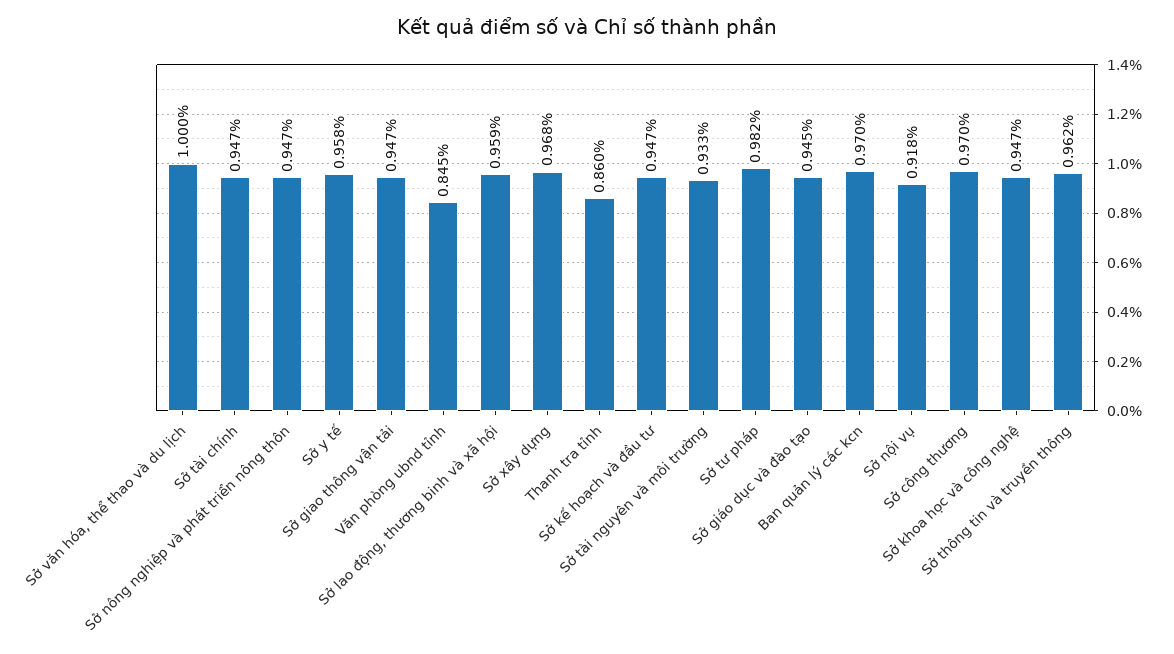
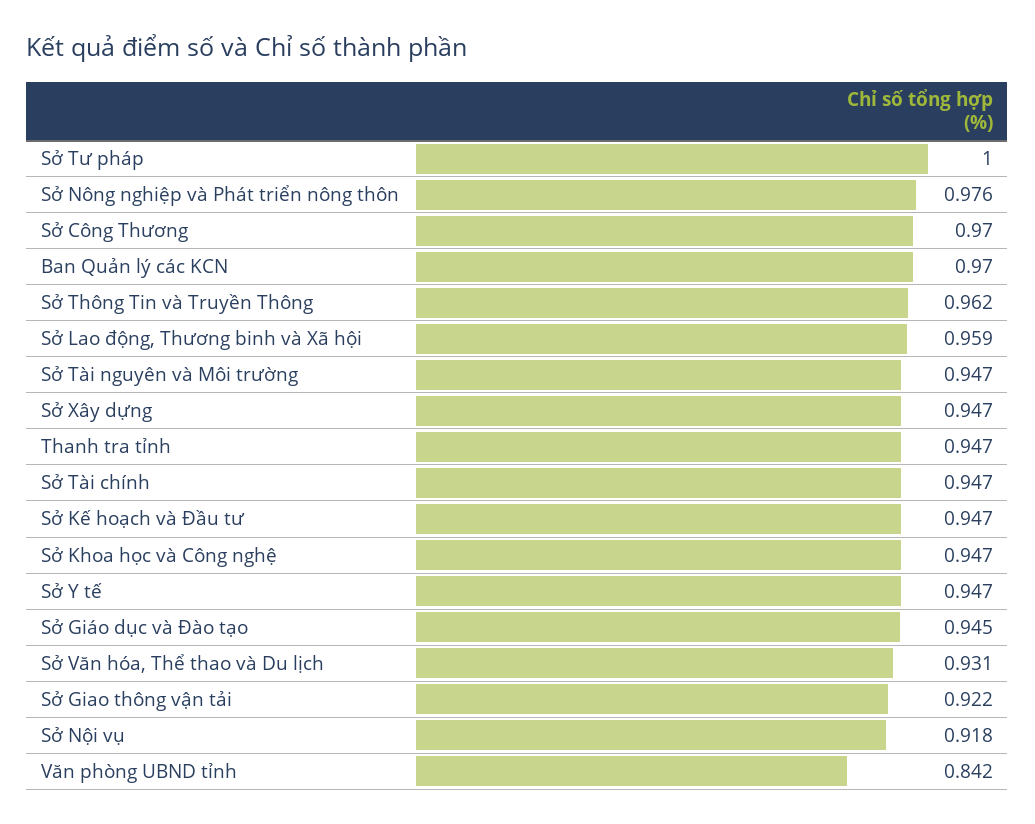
Sở văn hóa, thể thao và du lịch: 1 -> 0.931
Sở nông nghiệp và phát triển nông thôn: 0.947 -> 0.976
Sở y tế: 0.958 -> 0.947
Sở giao thông vận tải: 0.947 -> 0.922
Văn phòng ubnd tỉnh: 0.845 -> 0.842
Sở xây dựng: 0.968 -> 0.947
Thanh tra tỉnh: 0.86 -> 0.947
Sở tài nguyên và môi trường: 0.933 -> 0.947
Sở tư pháp: 0.982 -> 1

